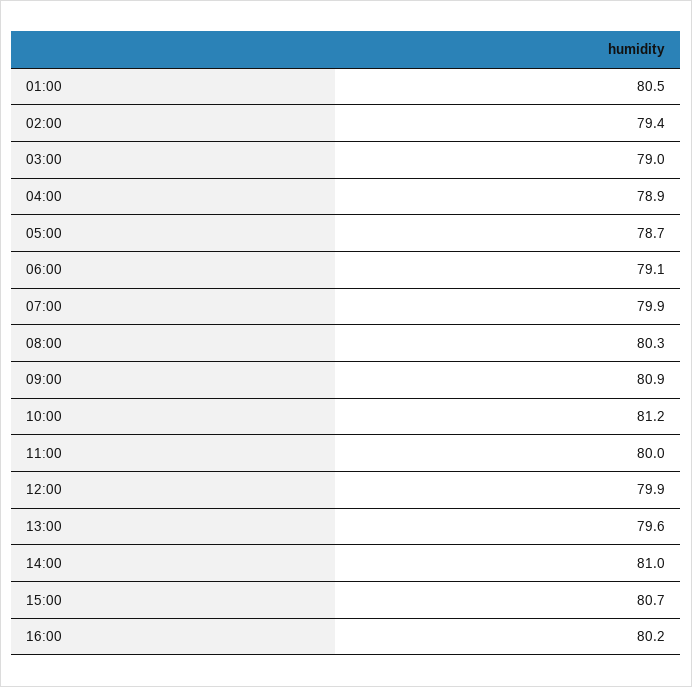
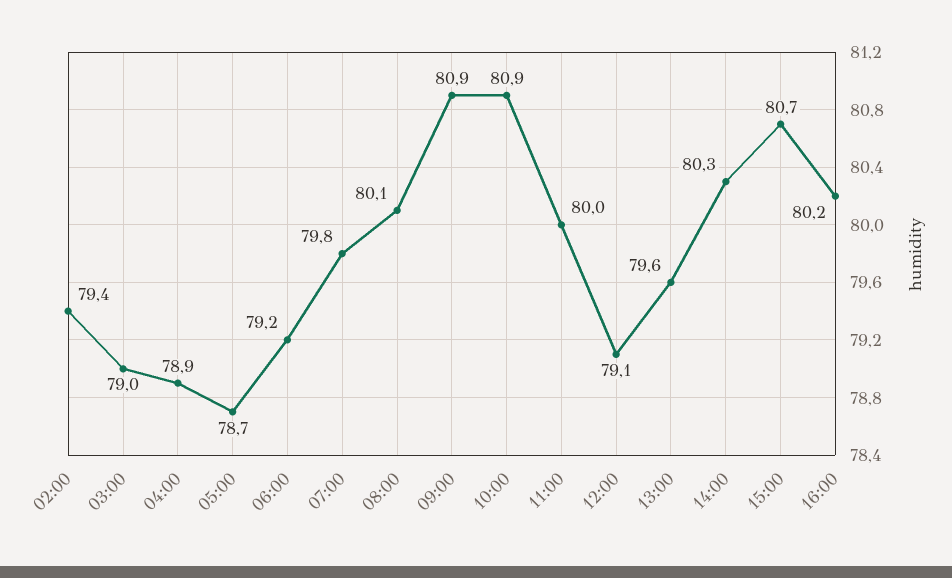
01:00: 80.5 -> none
06:00: 79.1 -> 79.2
07:00: 79.9 -> 79.8
08:00: 80.3 -> 80.1
10:00: 81.2 -> 80.9
12:00: 79.9 -> 79.1
14:00: 81 -> 80.3

